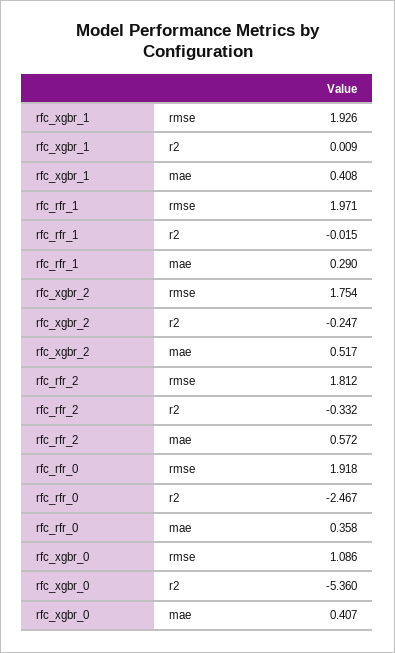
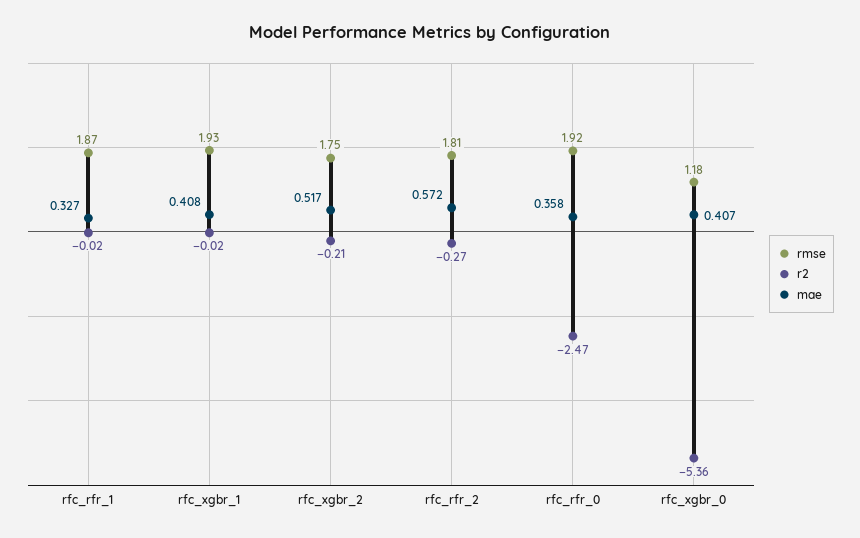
r2, rfc_xgbr_1: 0.009 -> -0.02
rmse, rfc_rfr_1: 1.971 -> 1.87
mae, rfc_rfr_1: 0.29 -> 0.327
r2, rfc_xgbr_2: -0.247 -> -0.21
r2, rfc_rfr_2: -0.332 -> -0.27
rmse, rfc_xgbr_0: 1.086 -> 1.18

